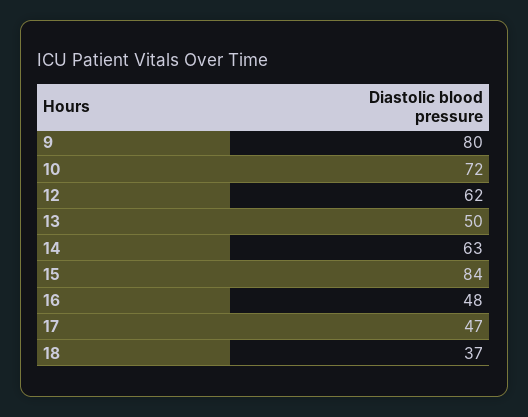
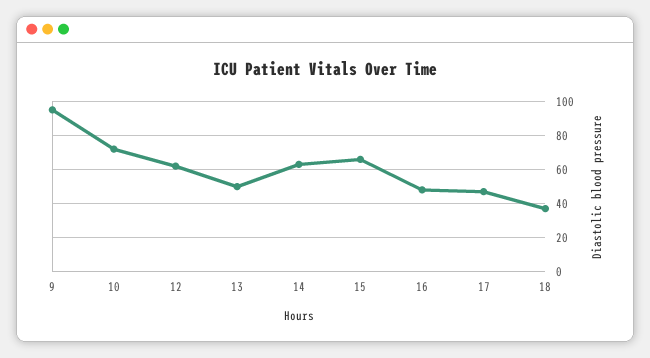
9: 80 -> 95
15: 84 -> 65

